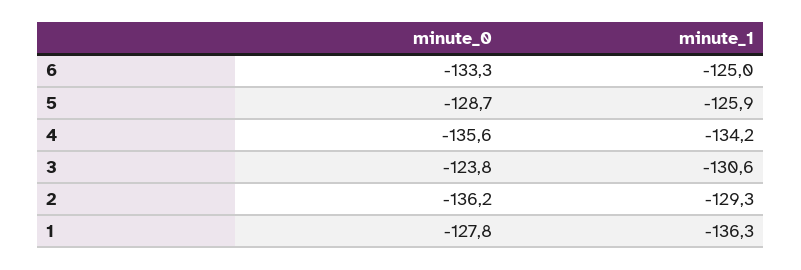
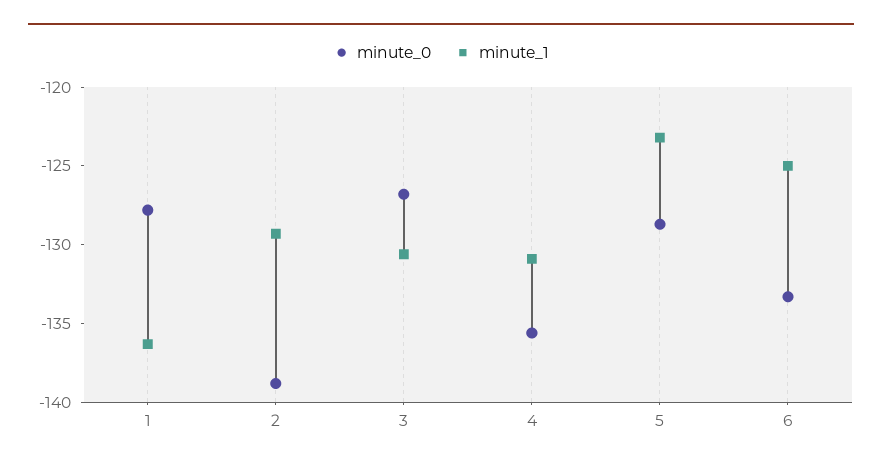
minute_1, 5: -125.9 -> -123
minute_1, 4: -134.2 -> -131
minute_0, 3: -123.8 -> -127
minute_0, 2: -136.2 -> -139

